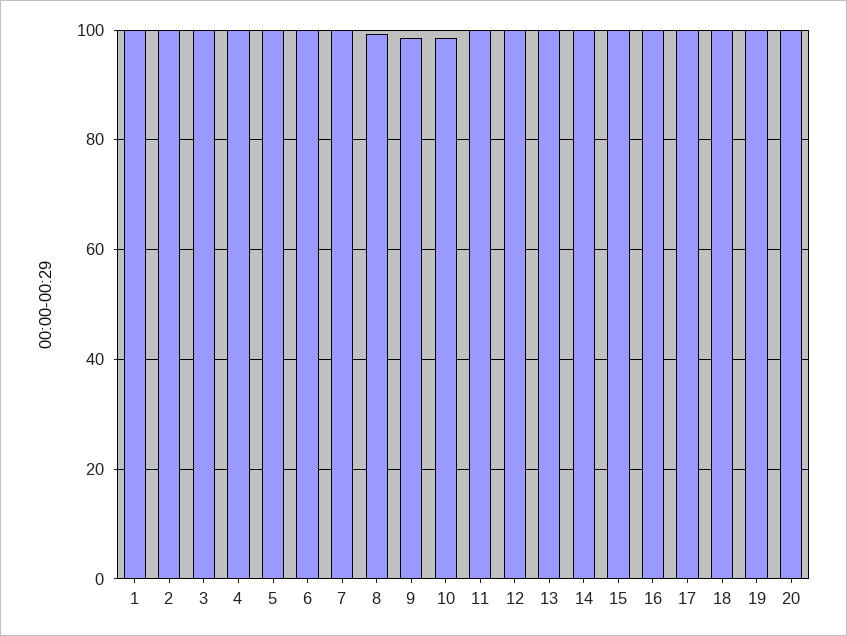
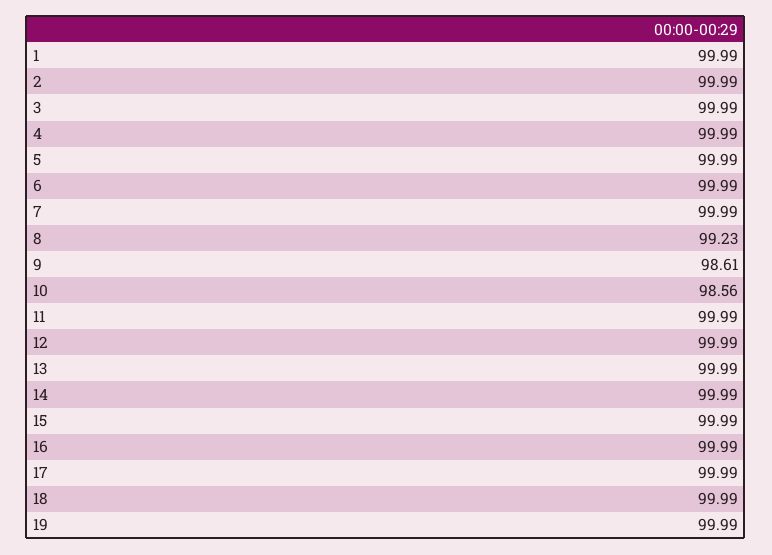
20: 100 -> none

